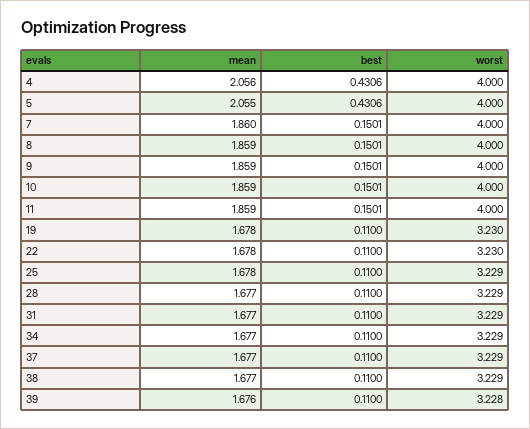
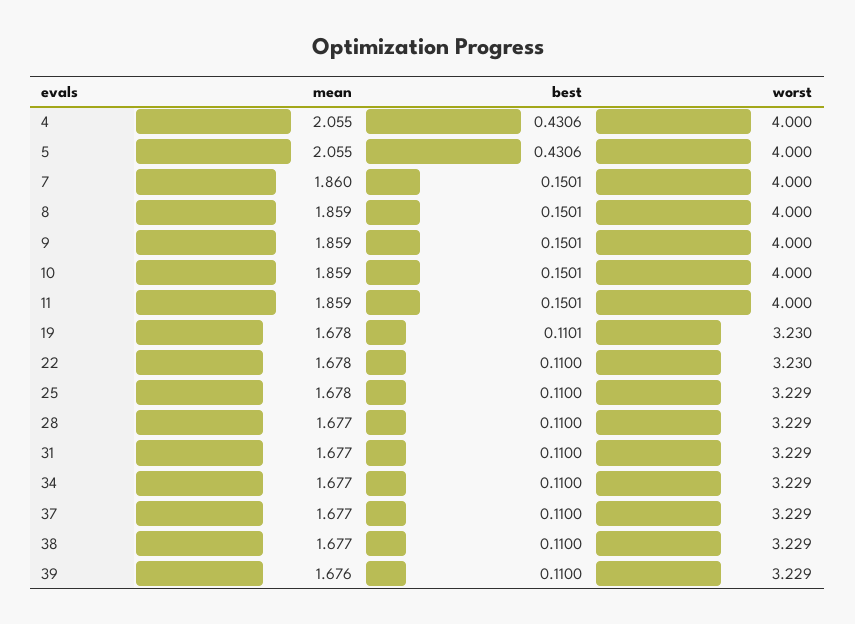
mean, 4: 2.056 -> 2.055
best, 19: 0.11 -> 0.1101
worst, 39: 3.228 -> 3.229

